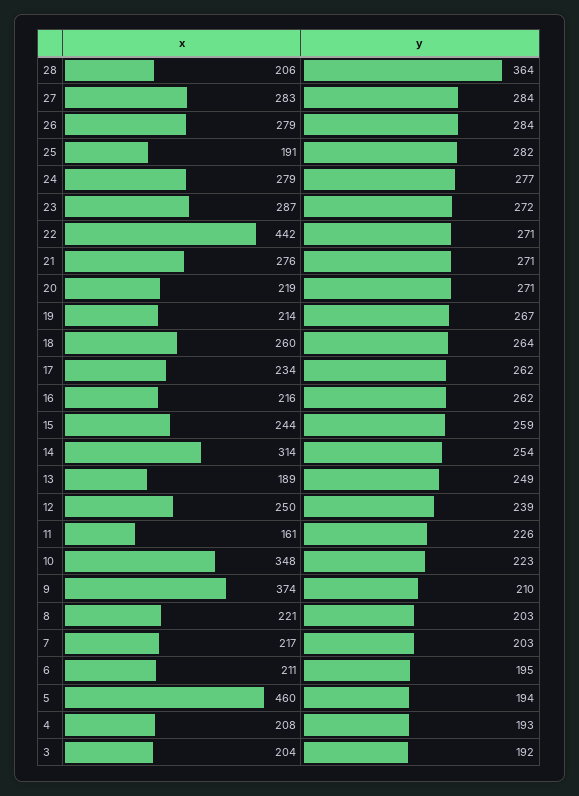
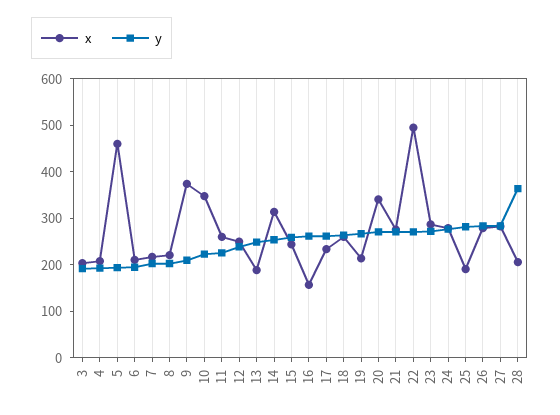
x, 22: 442 -> 500
x, 20: 219 -> 340
x, 16: 216 -> 160
x, 11: 161 -> 260

